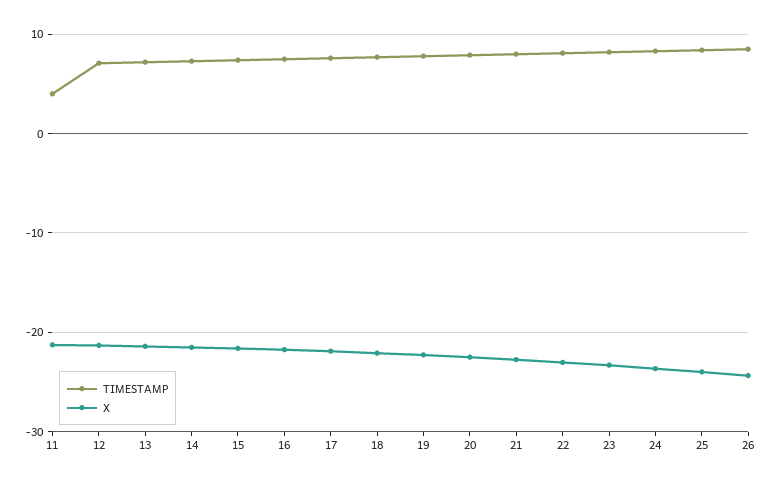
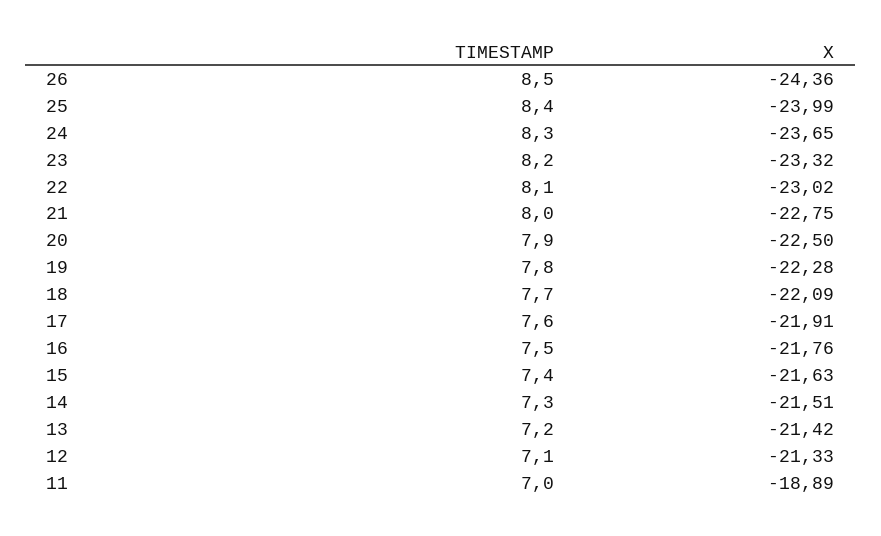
TIMESTAMP, 11: 4 -> 7
X, 11: -21 -> -18.89

